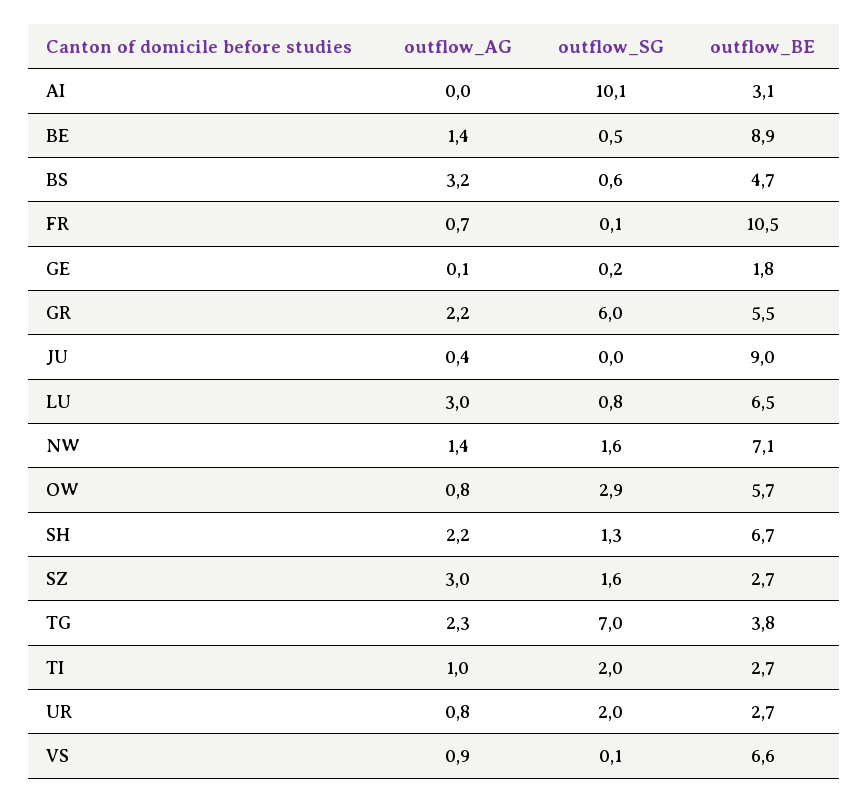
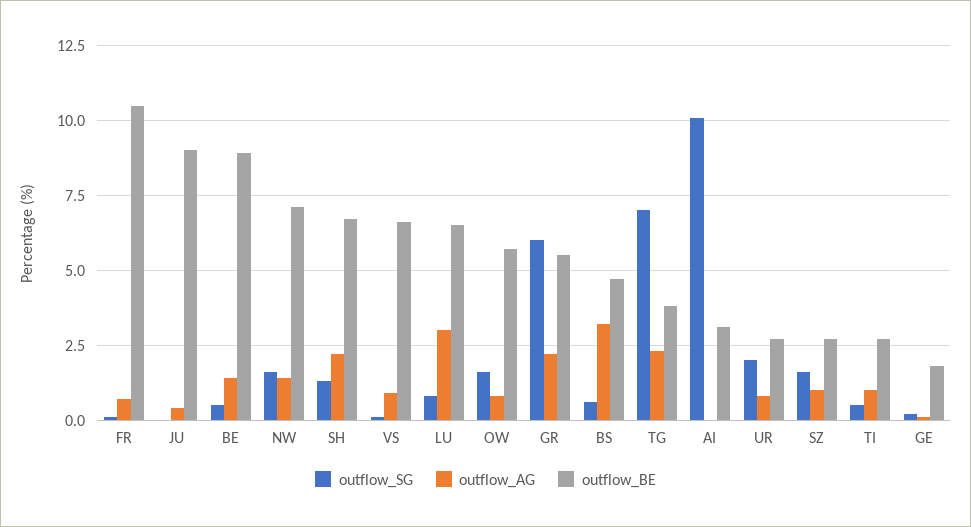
outflow_SG, OW: 2.9 -> 1.5
outflow_AG, SZ: 3 -> 1
outflow_SG, TI: 2 -> 0.5

